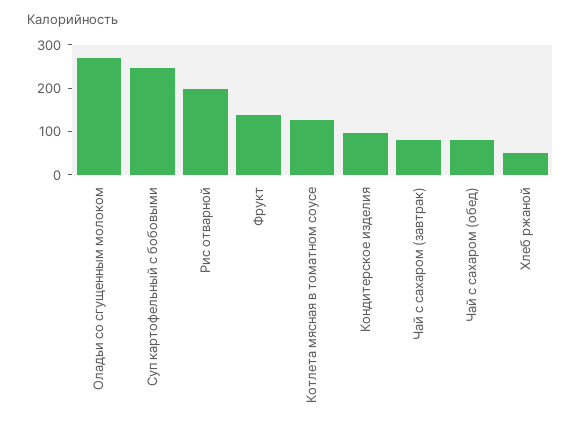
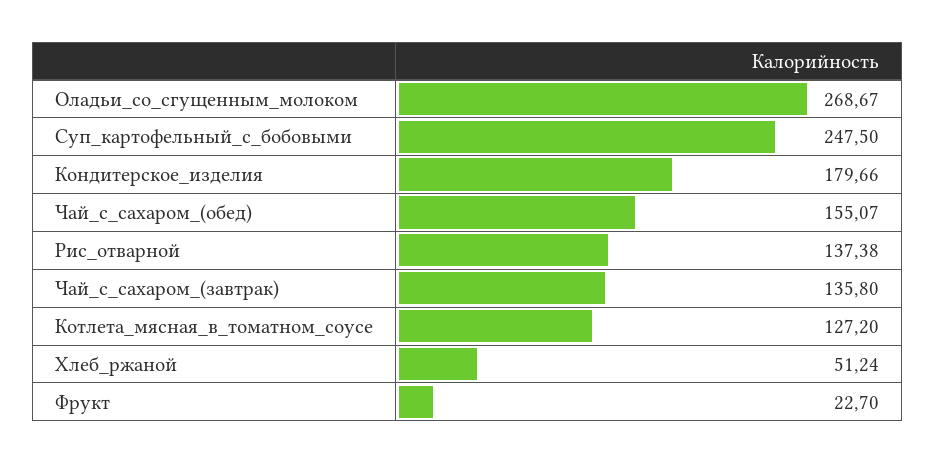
Рис отварной: 200 -> 137.38
Фрукт: 140 -> 22.7
Кондитерское изделия: 100 -> 179.66
Чай с сахаром (завтрак): 80 -> 135.8
Чай с сахаром (обед): 80 -> 155.07

